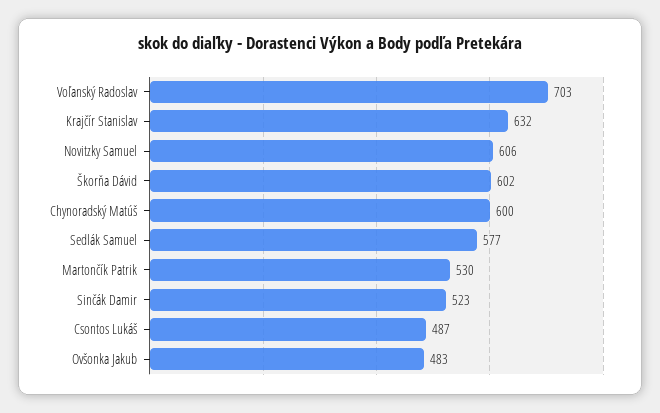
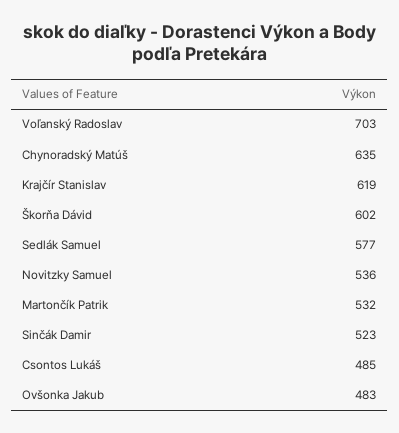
Krajčír Stanislav: 632 -> 619
Novitzky Samuel: 606 -> 536
Chynoradský Matúš: 600 -> 635
Martončík Patrik: 530 -> 532
Csontos Lukáš: 487 -> 485

